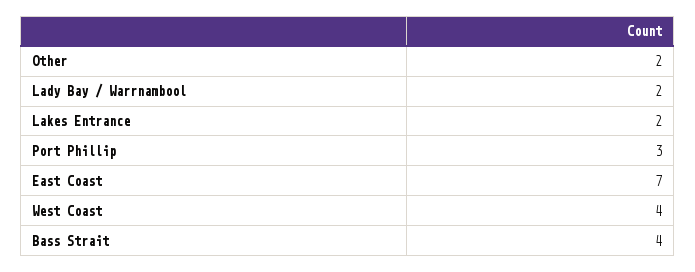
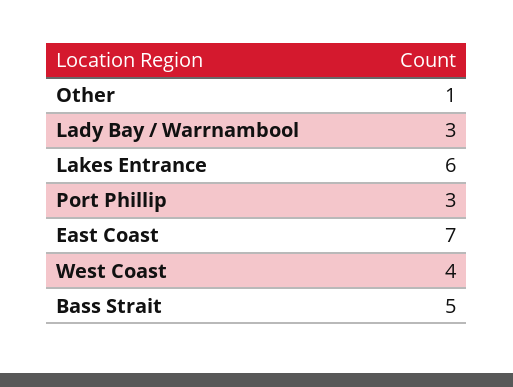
Other: 2 -> 1
Lady Bay / Warrnambool: 2 -> 3
Lakes Entrance: 2 -> 6
Bass Strait: 4 -> 5

